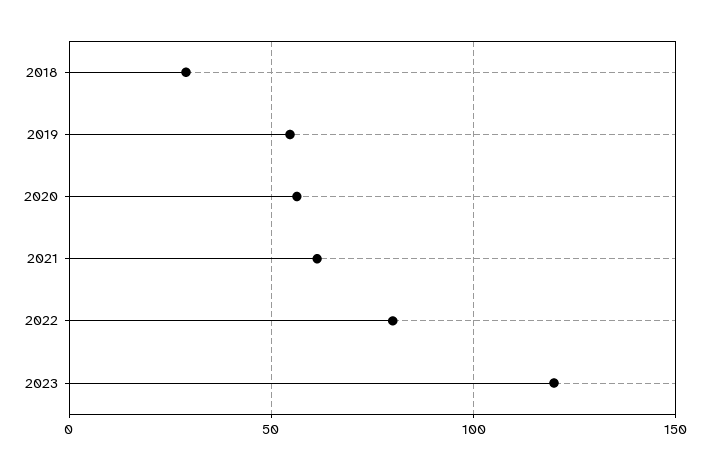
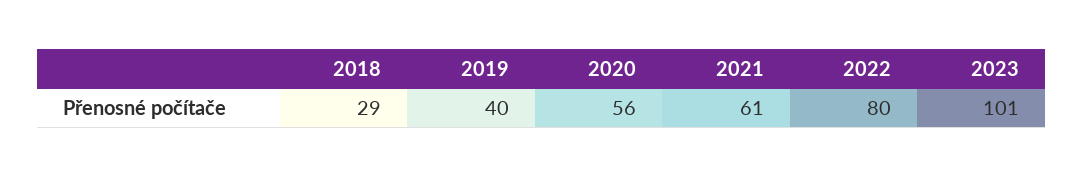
2019: 55 -> 40
2023: 120 -> 101

